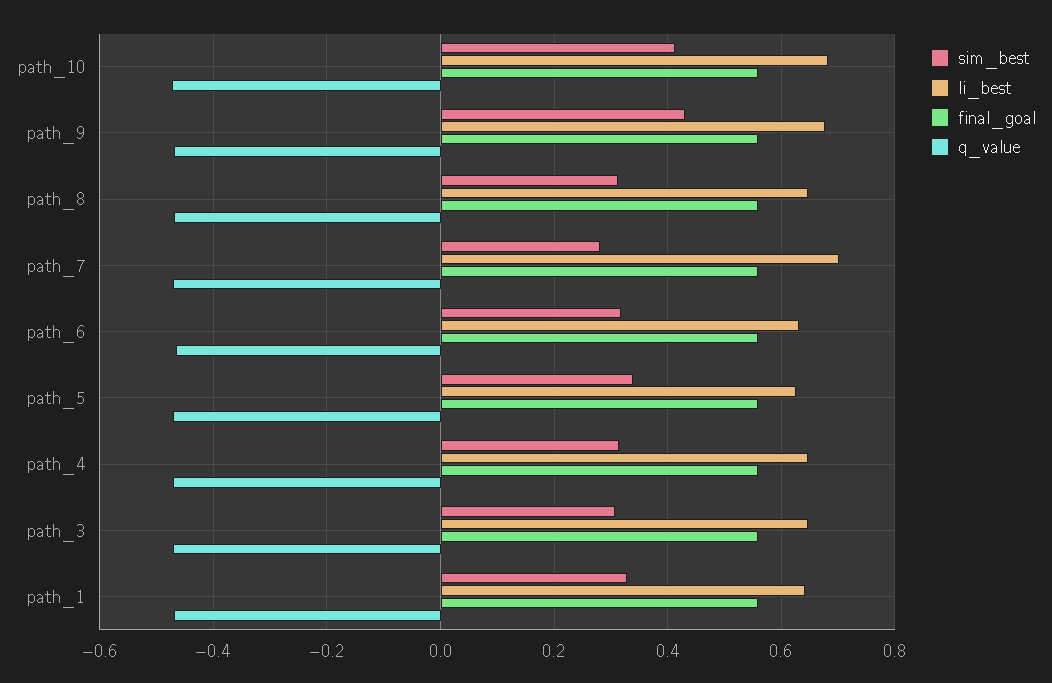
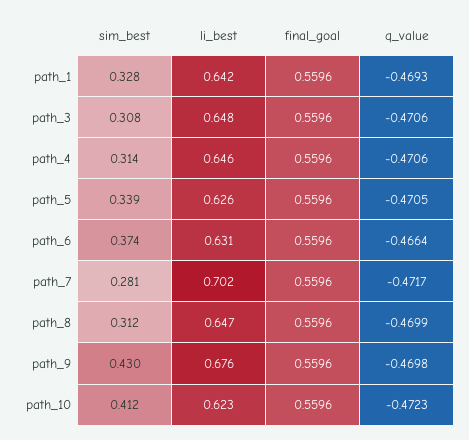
li_best, path_10: 0.68 -> 0.623
sim_best, path_6: 0.32 -> 0.374

